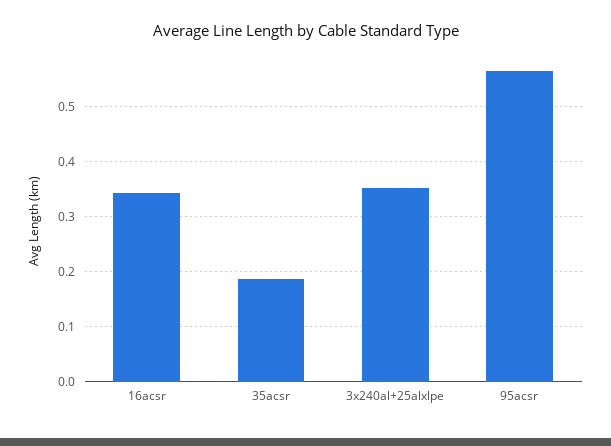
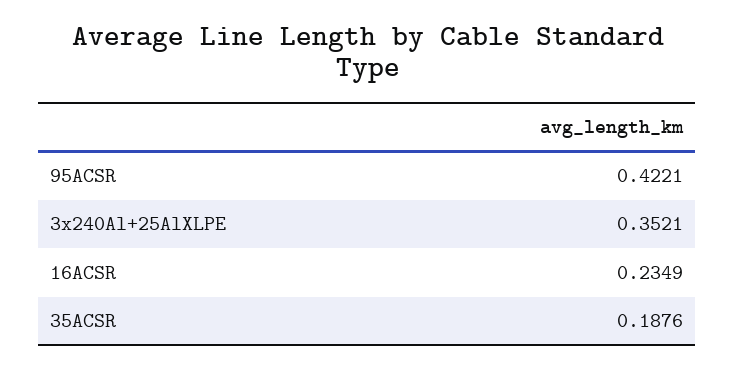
16acsr: 0.34 -> 0.2349
95acsr: 0.56 -> 0.4221

